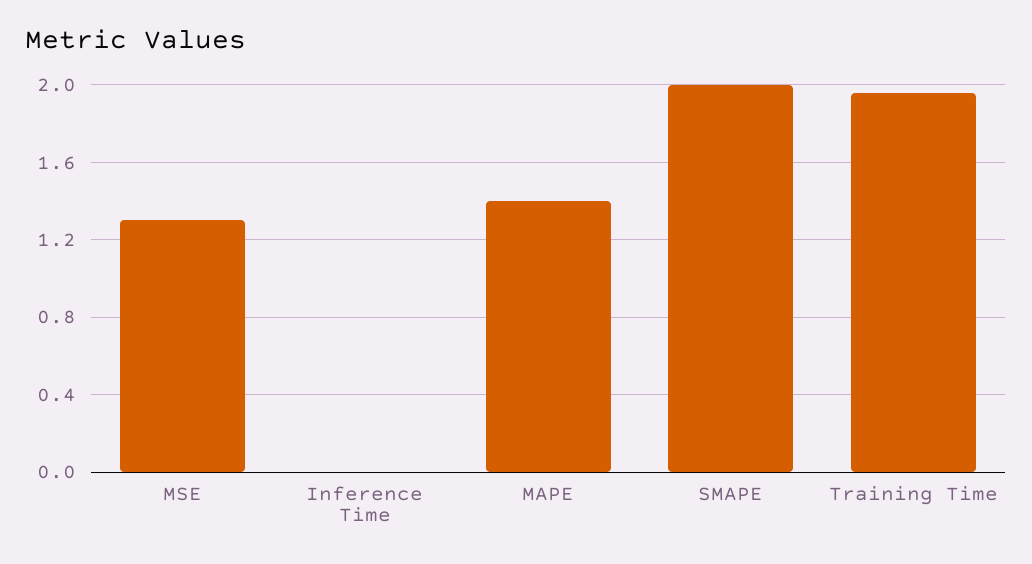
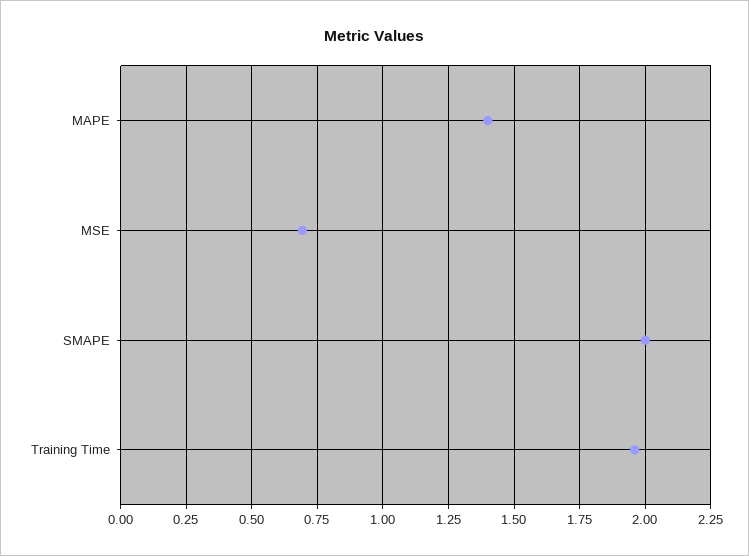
MSE: 1.3 -> 0.7
Inference Time: 0 -> none

